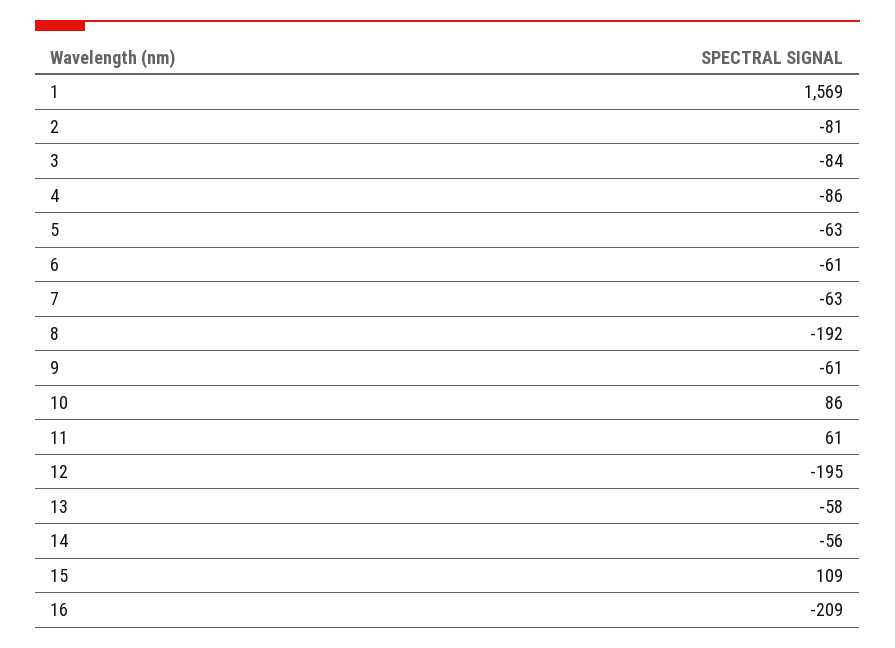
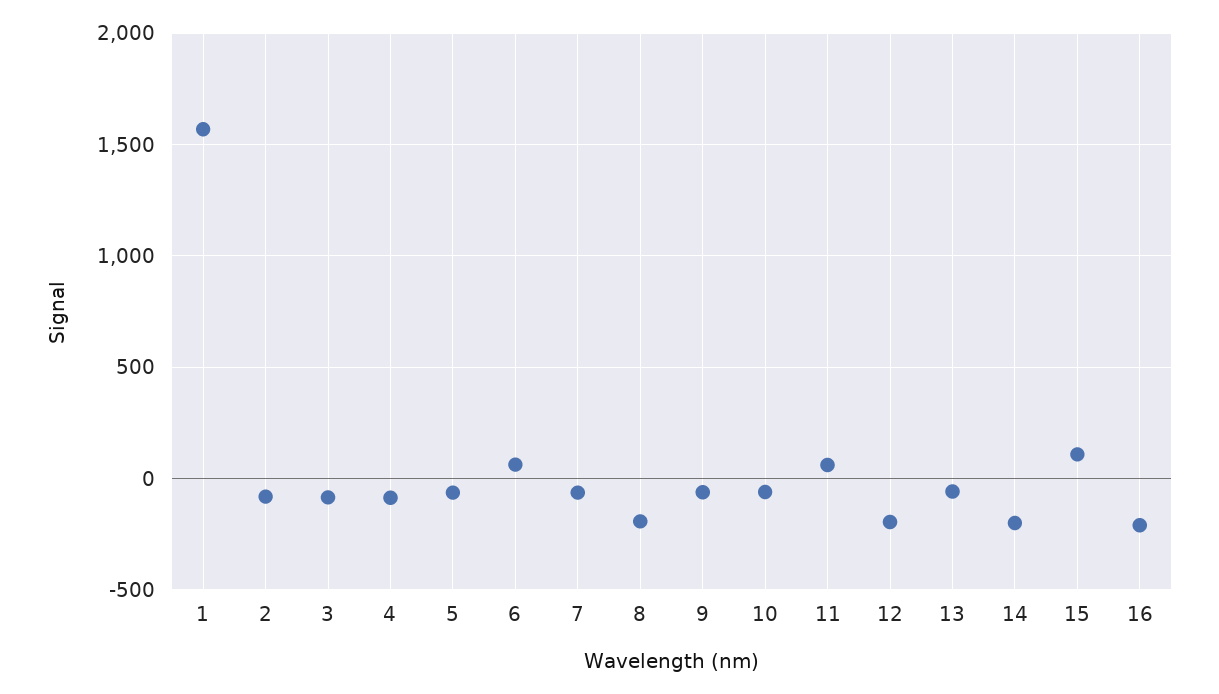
6: -61 -> 50
10: 86 -> -50
14: -56 -> -200

